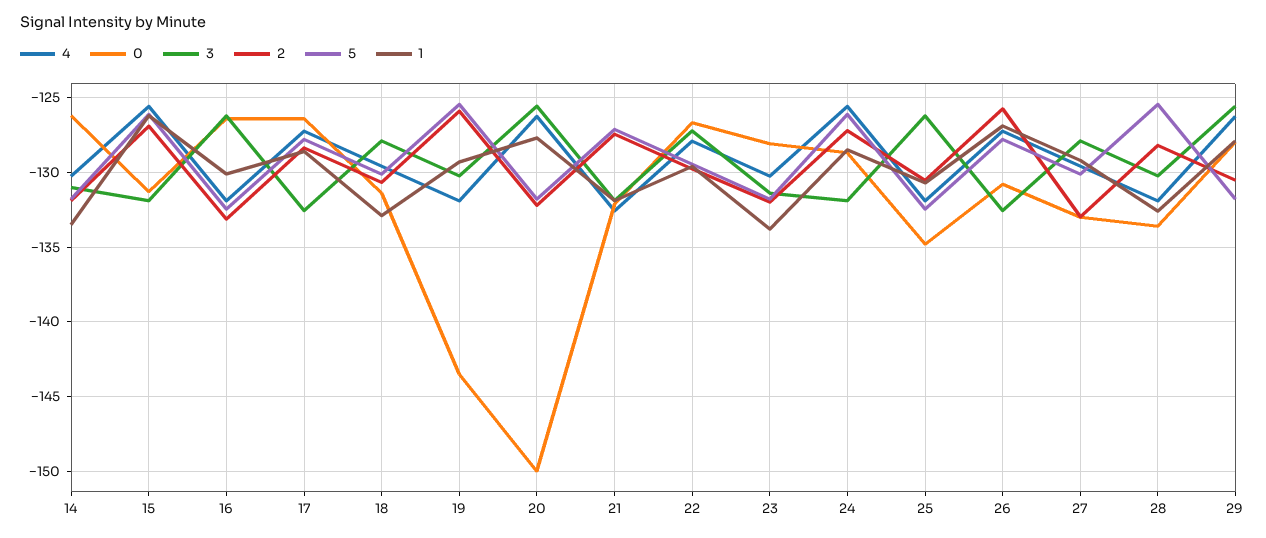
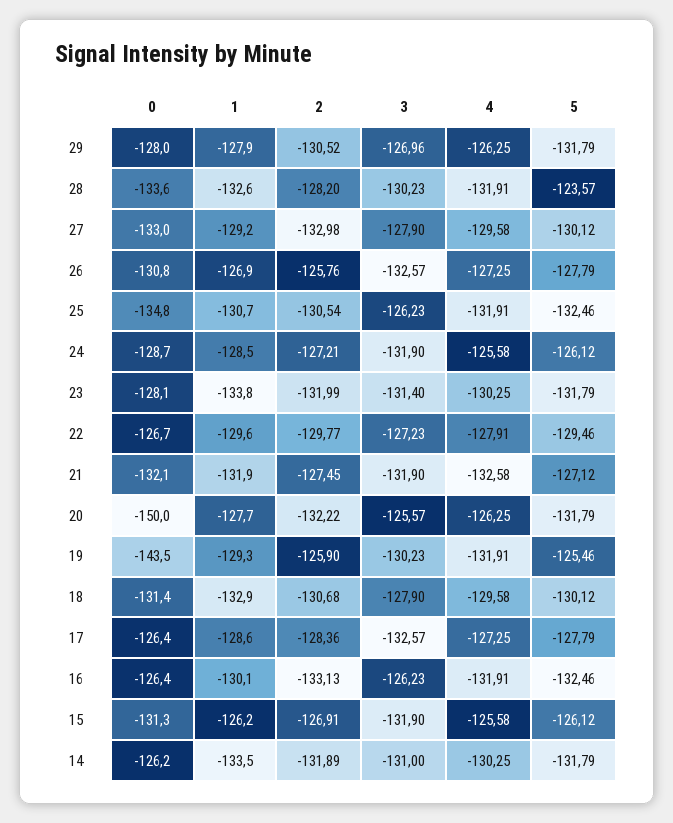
5, 28: -125.5 -> -123.57
3, 29: -125.5 -> -126.96

